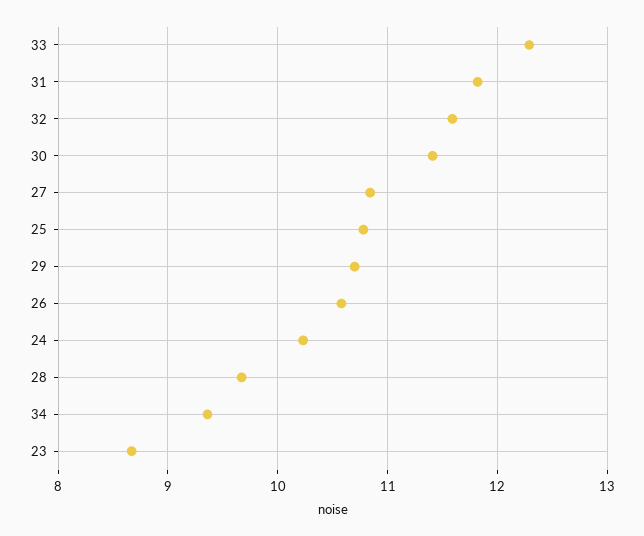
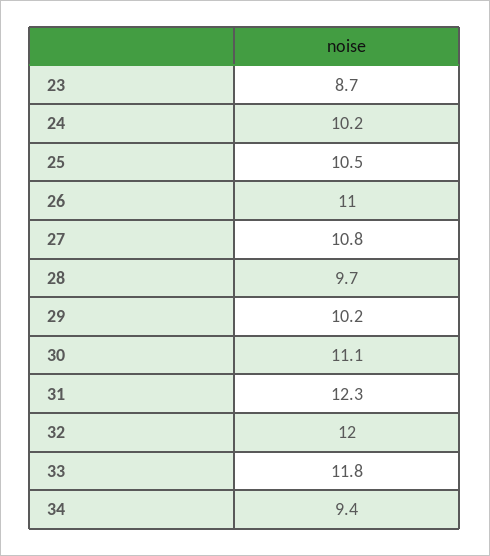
33: 12.3 -> 11.8
31: 11.8 -> 12.3
32: 11.6 -> 12
30: 11.4 -> 11.1
25: 10.8 -> 10.5
29: 10.7 -> 10.2
26: 10.6 -> 11

